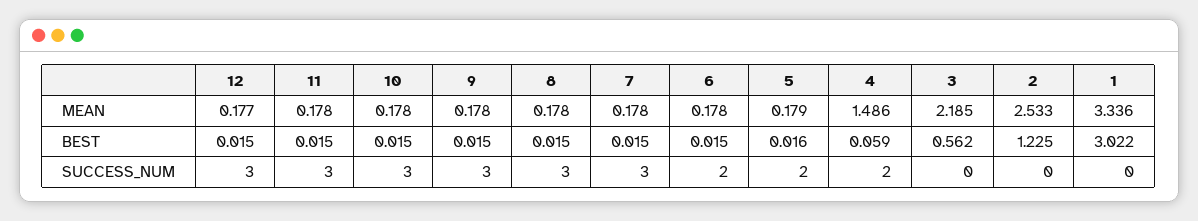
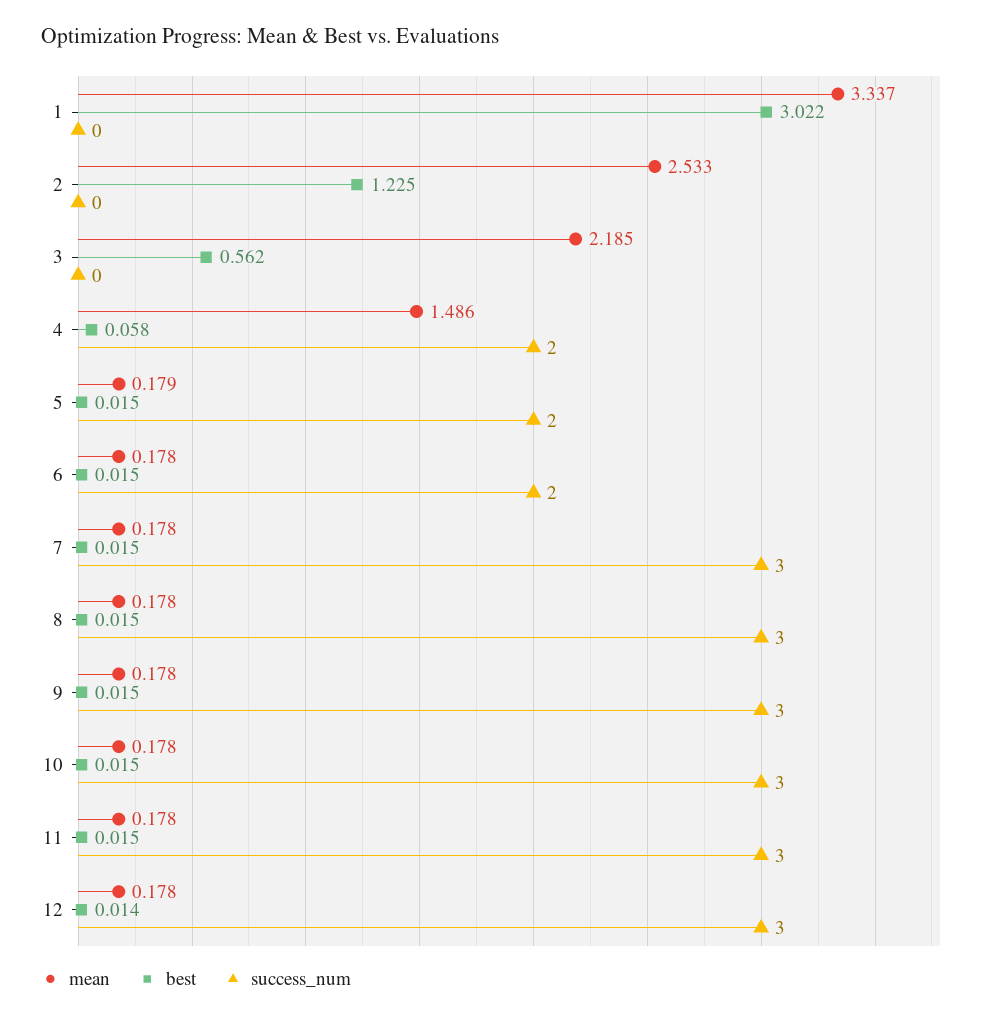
MEAN, 12: 0.177 -> 0.178
MEAN, 1: 3.336 -> 3.337
BEST, 12: 0.015 -> 0.014
BEST, 5: 0.016 -> 0.015
BEST, 4: 0.059 -> 0.058

